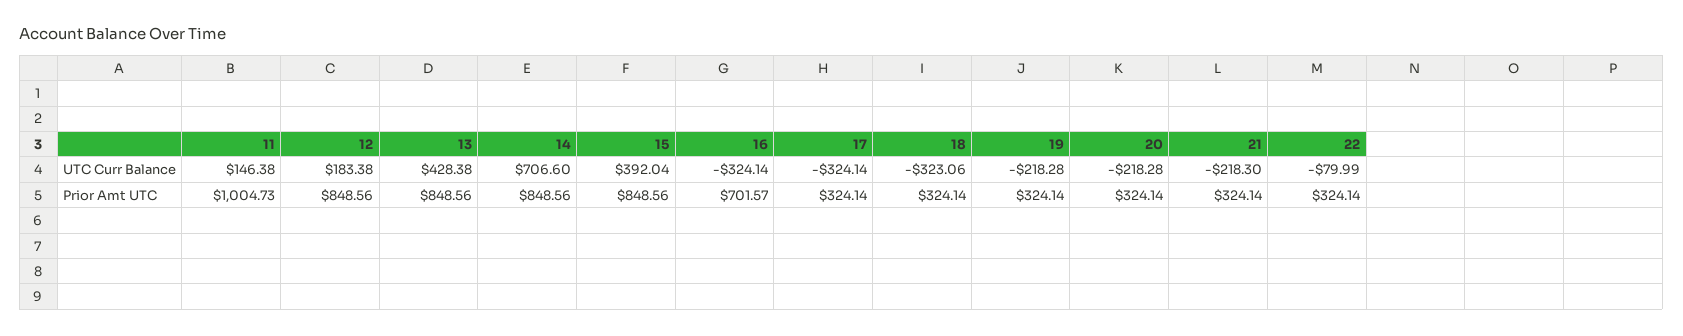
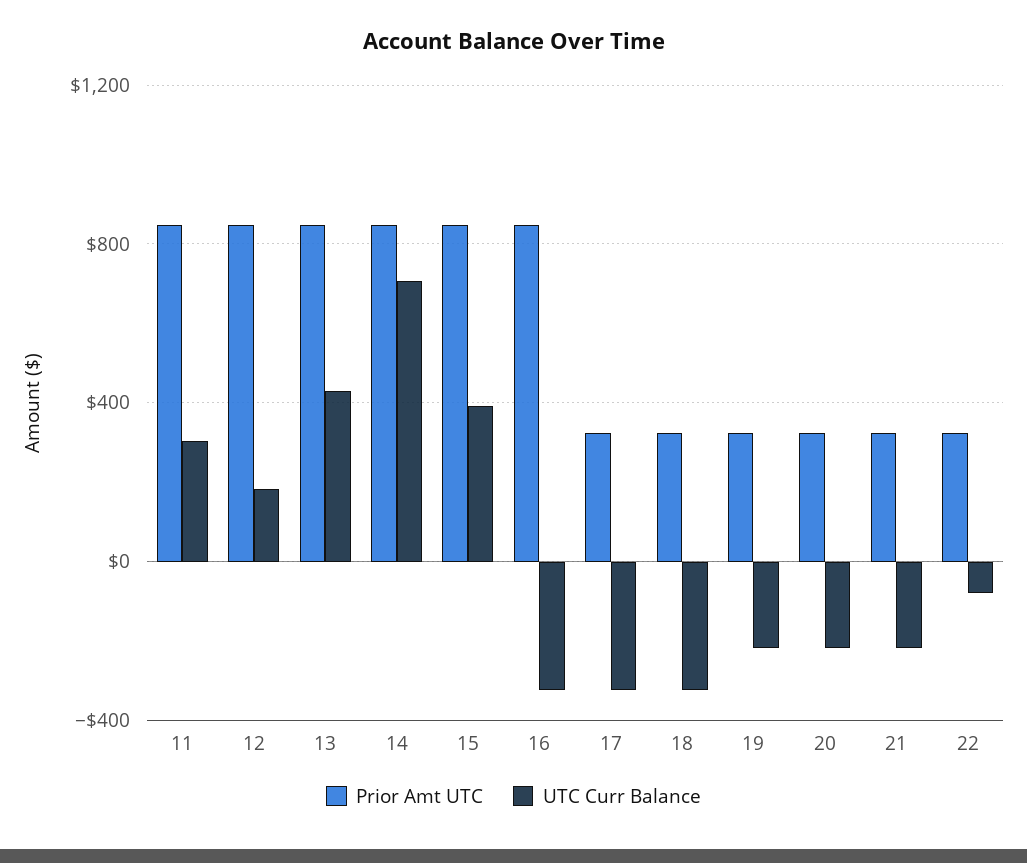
UTC Curr Balance, 11: 146.38 -> 300
Prior Amt UTC, 11: 1004.73 -> 850
Prior Amt UTC, 16: 701.57 -> 850

